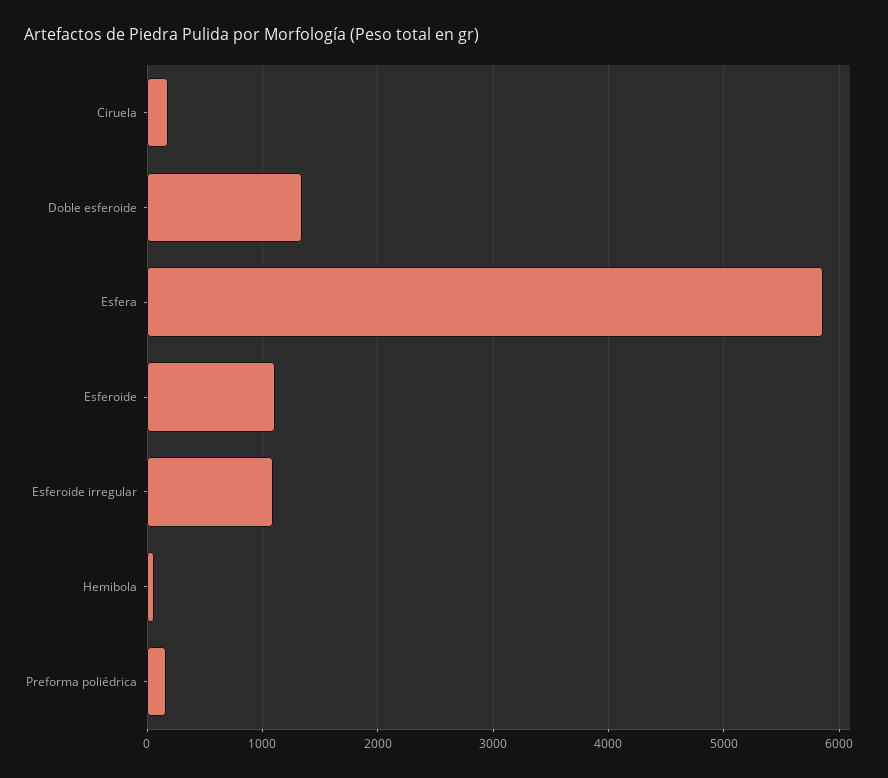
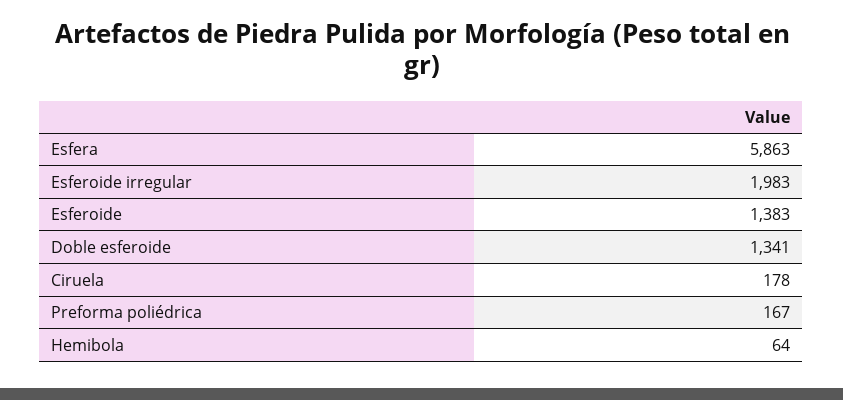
Esferoide: 1100 -> 1383
Esferoide irregular: 1100 -> 1983

